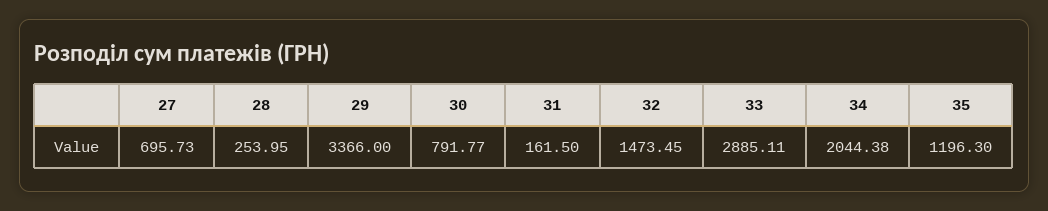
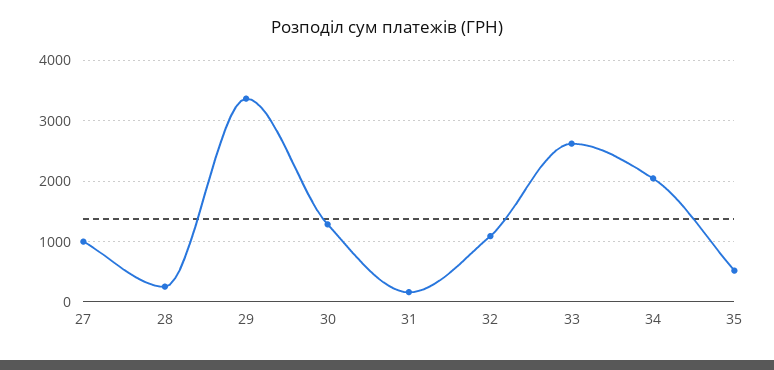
27: 695.73 -> 1000
30: 791.77 -> 1300
32: 1473.45 -> 1100
33: 2885.11 -> 2600
35: 1196.3 -> 500

